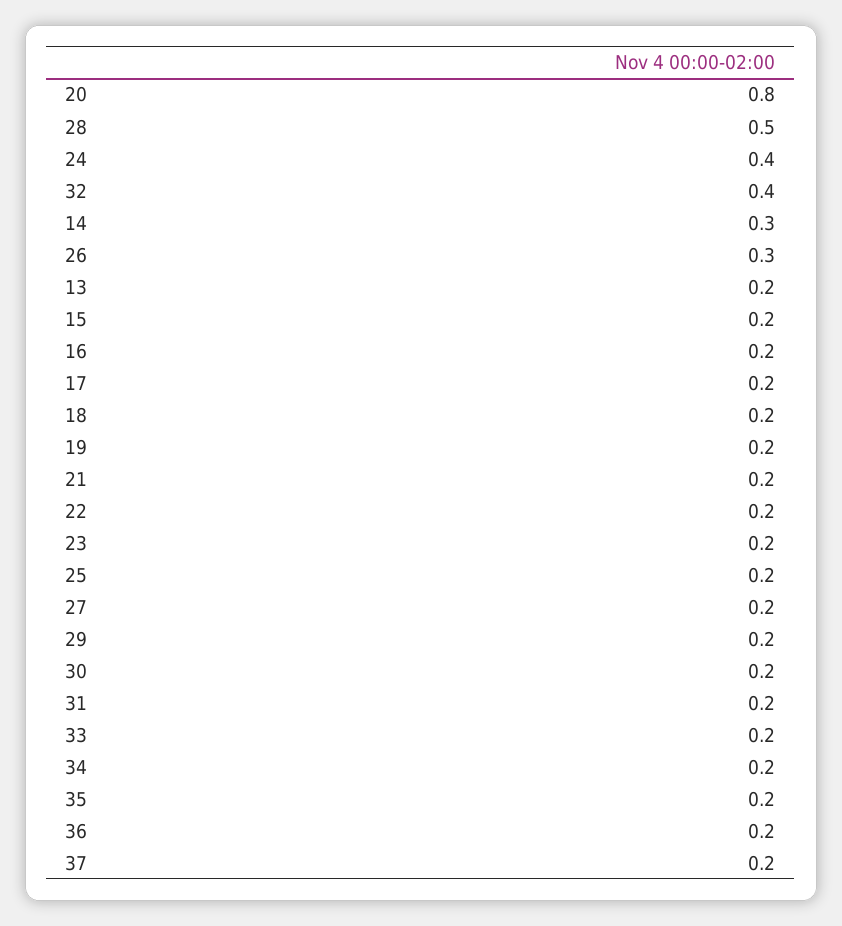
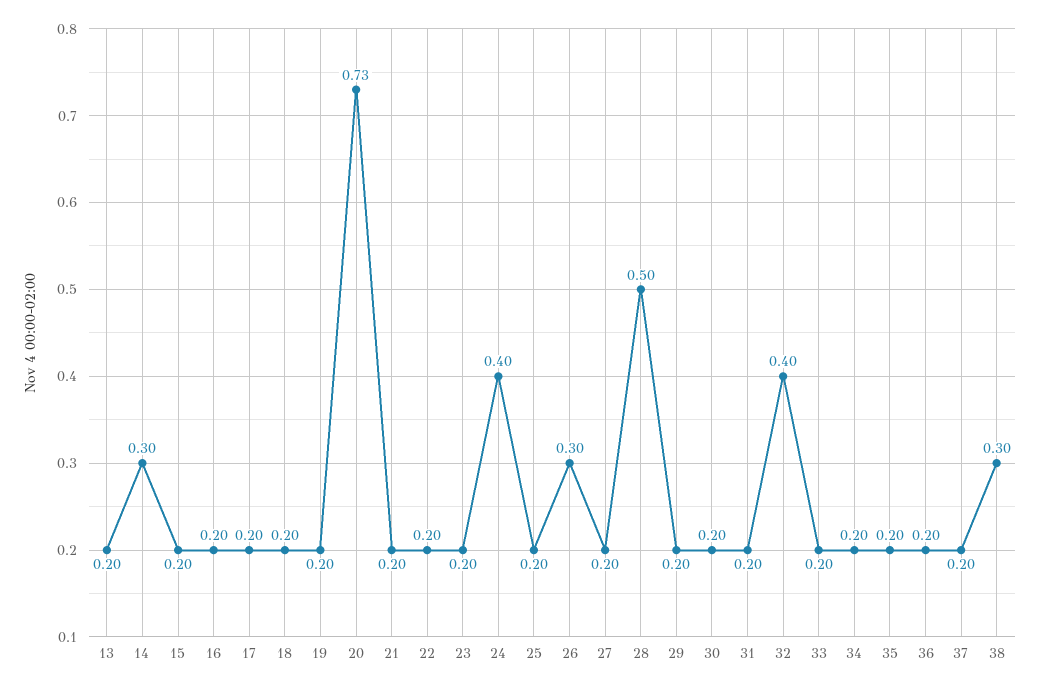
20: 0.8 -> 0.73
38: none -> 0.3

